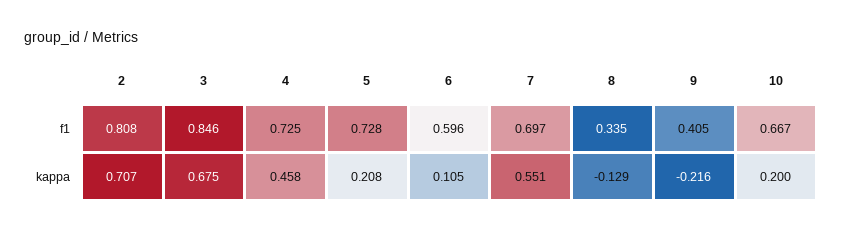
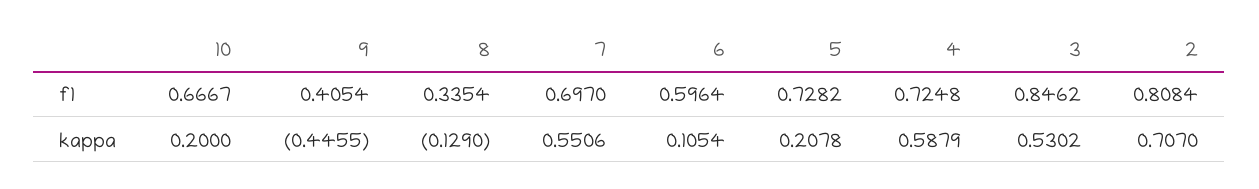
3, kappa: 0.675 -> 0.5302
4, kappa: 0.458 -> 0.5879
9, kappa: -0.216 -> -0.4455

